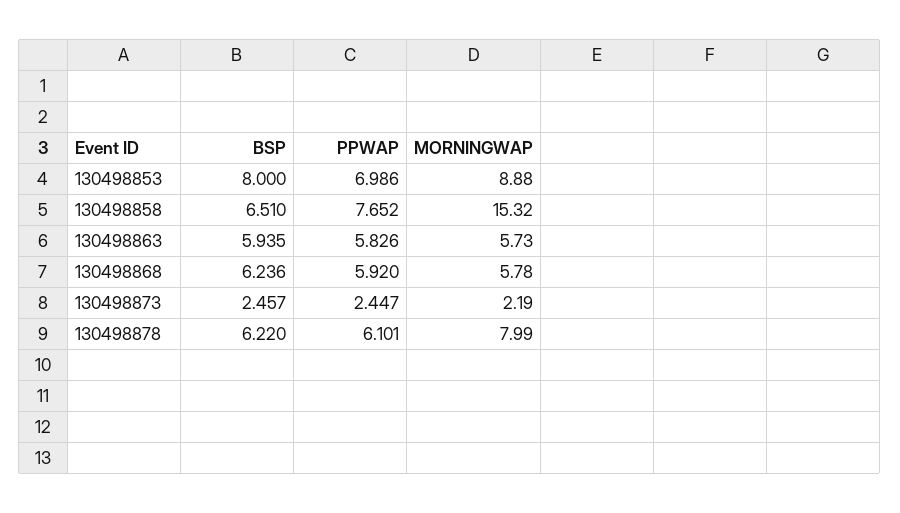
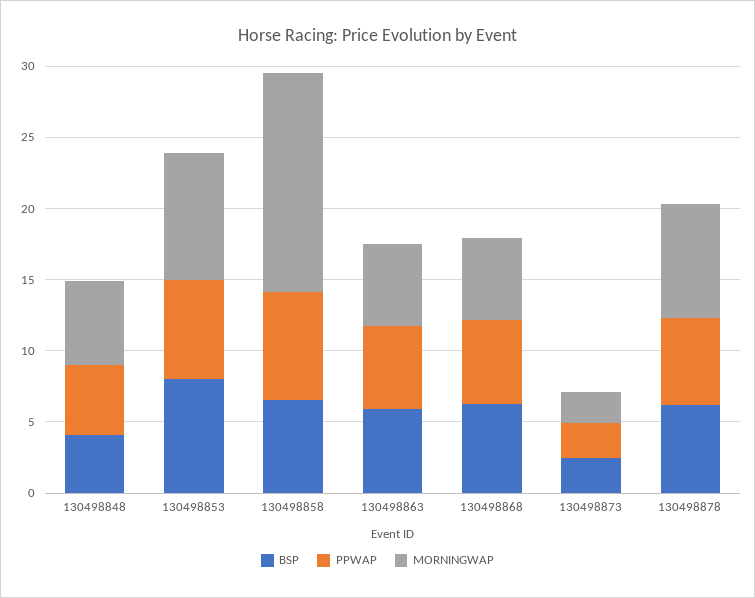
BSP, 130498848: none -> 4
PPWAP, 130498848: none -> 5
MORNINGWAP, 130498848: none -> 6

